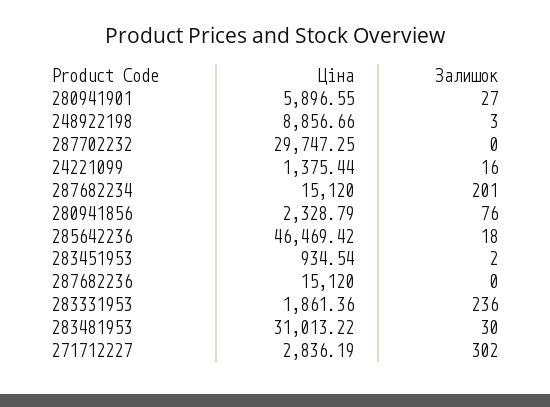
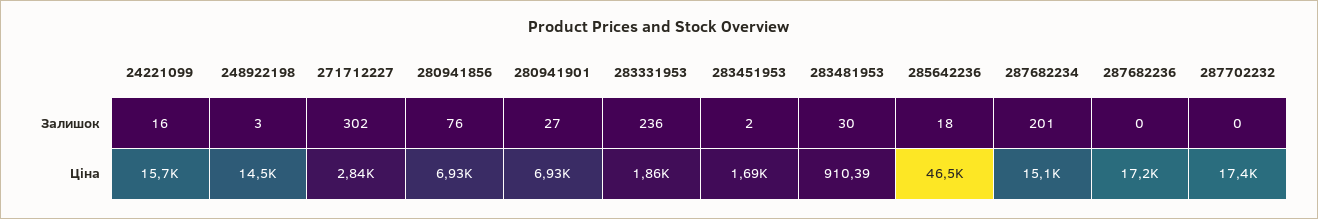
Ціна, 280941901: 5896.55 -> 6930
Ціна, 248922198: 8856.66 -> 14500
Ціна, 287702232: 29747.25 -> 17400
Ціна, 24221099: 1375.44 -> 15700
Ціна, 280941856: 2328.79 -> 6930
Ціна, 283451953: 934.54 -> 1690
Ціна, 287682236: 15120 -> 17200
Ціна, 283481953: 31013.22 -> 910.39

